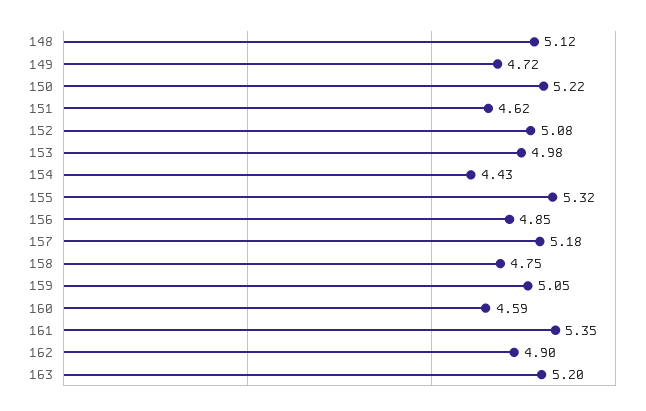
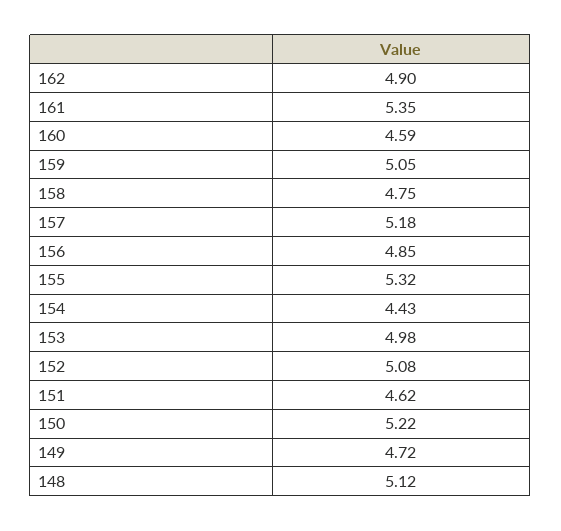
163: 5.2 -> none

